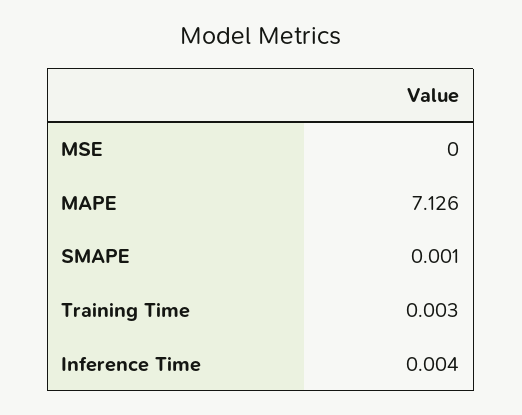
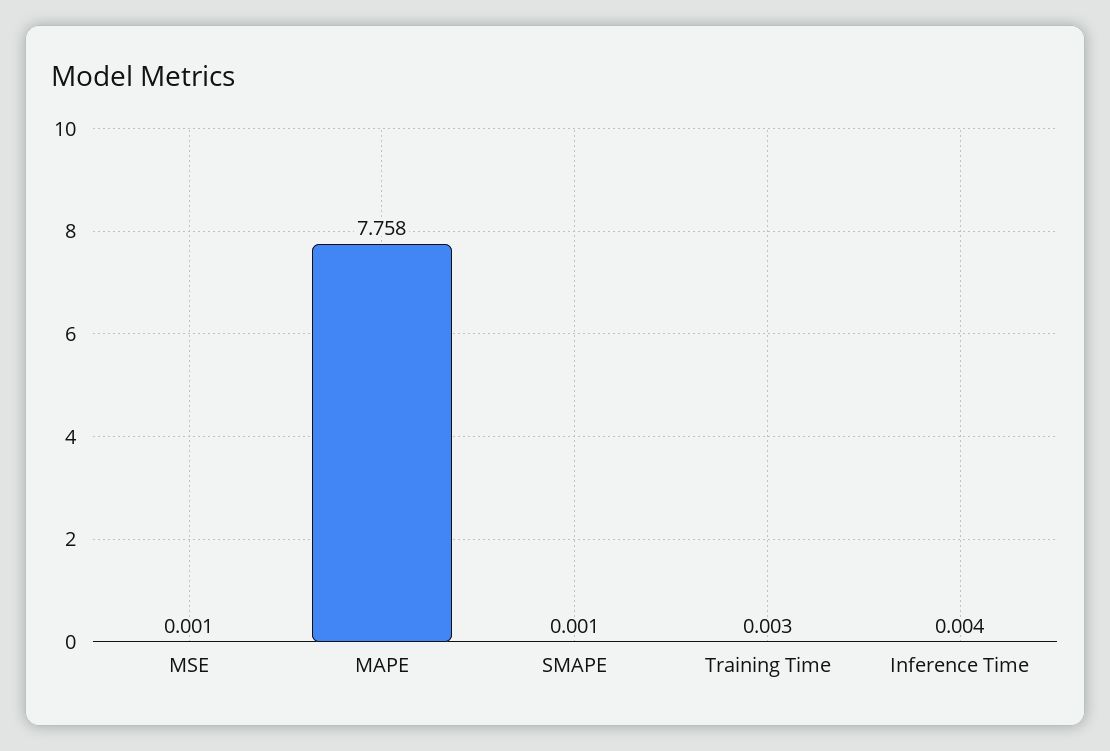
MSE: 0 -> 0.001
MAPE: 7.126 -> 7.758

